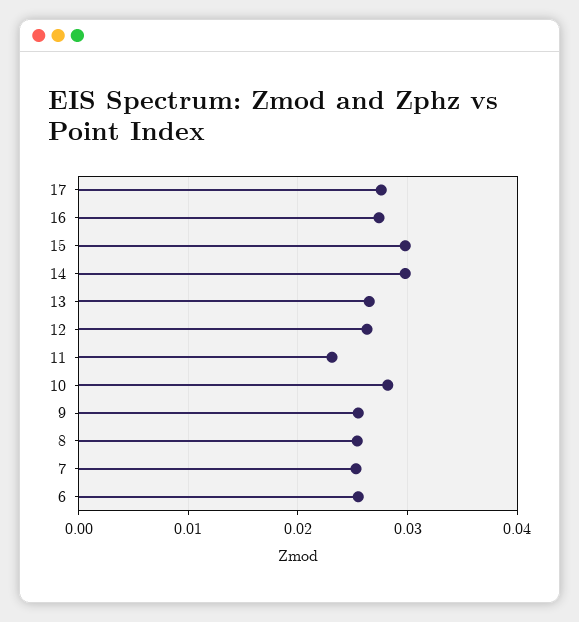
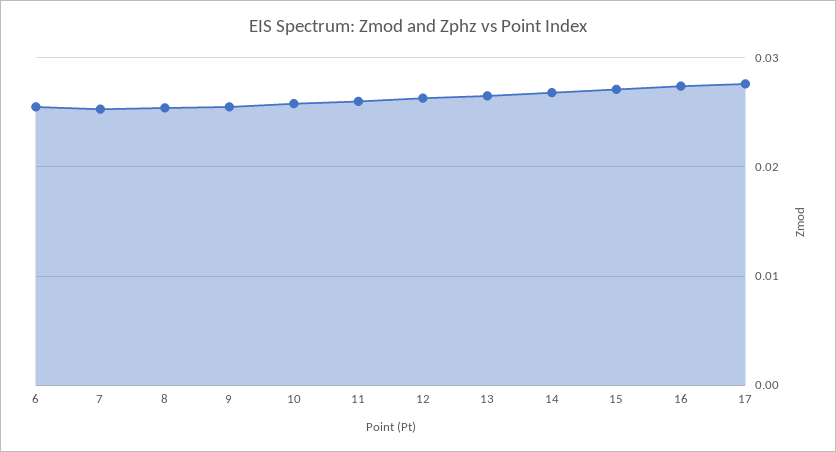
15: 0.03 -> 0.027
14: 0.03 -> 0.027
11: 0.023 -> 0.026
10: 0.028 -> 0.026

